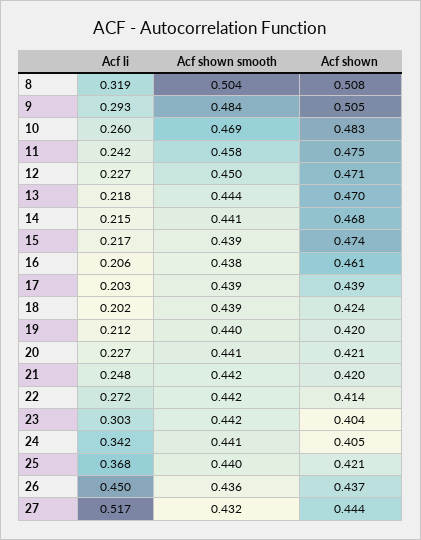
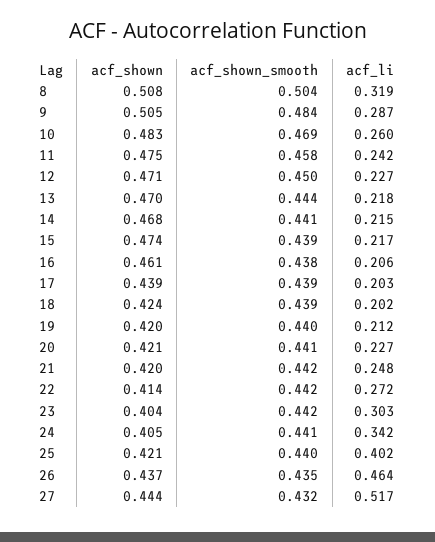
Acf li, 9: 0.293 -> 0.287
Acf li, 25: 0.368 -> 0.402
Acf li, 26: 0.45 -> 0.464
Acf shown smooth, 26: 0.436 -> 0.435

